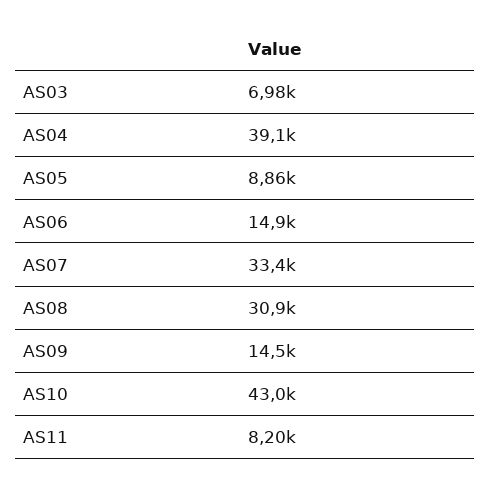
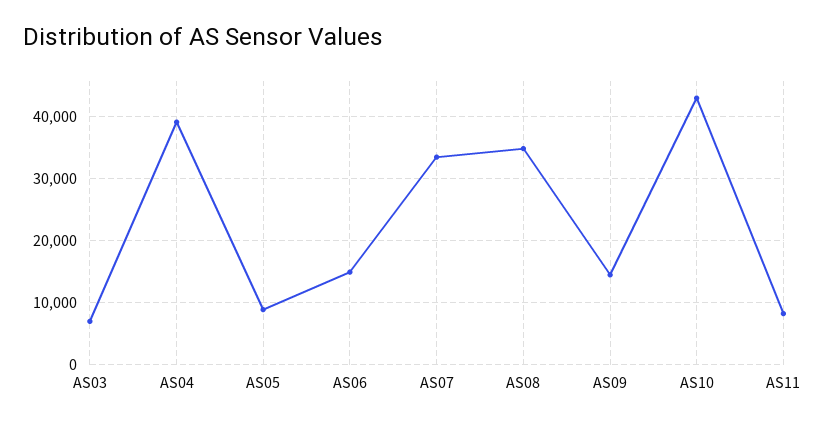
AS08: 30900 -> 35000

